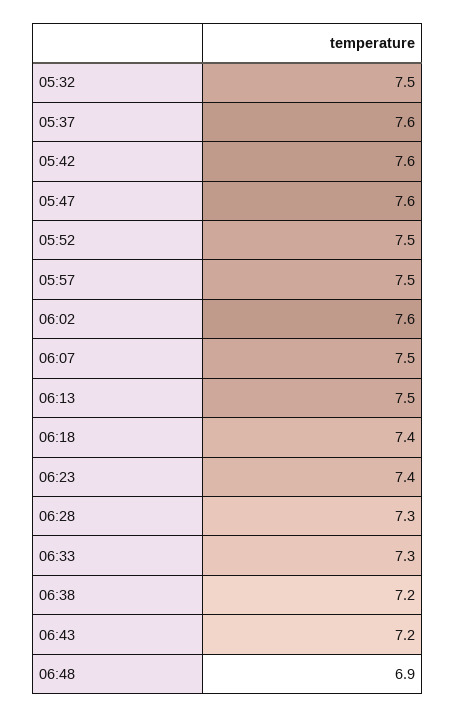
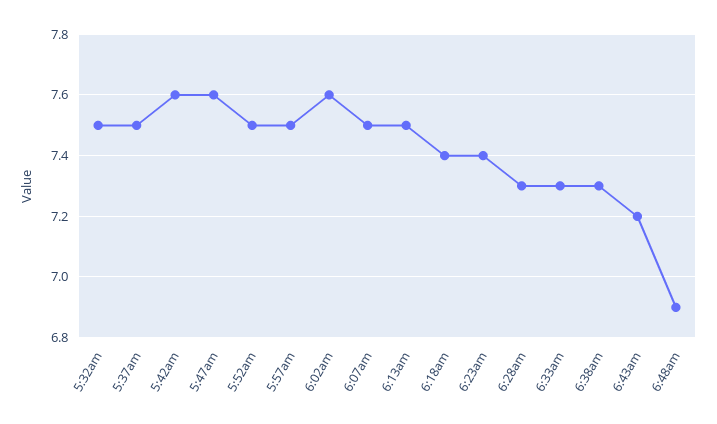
05:37: 7.6 -> 7.5
06:38: 7.2 -> 7.3

